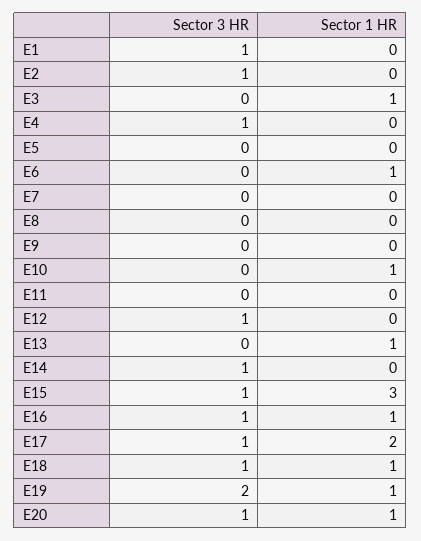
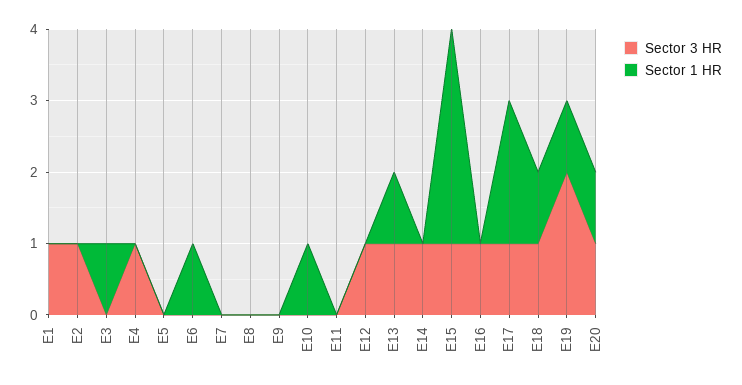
Sector 3 HR, E13: 0 -> 1
Sector 1 HR, E16: 1 -> 0

